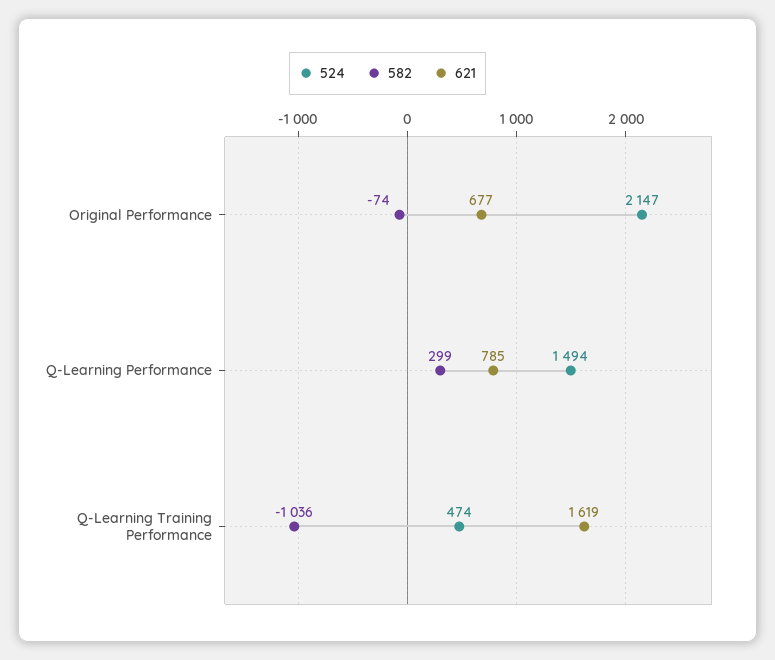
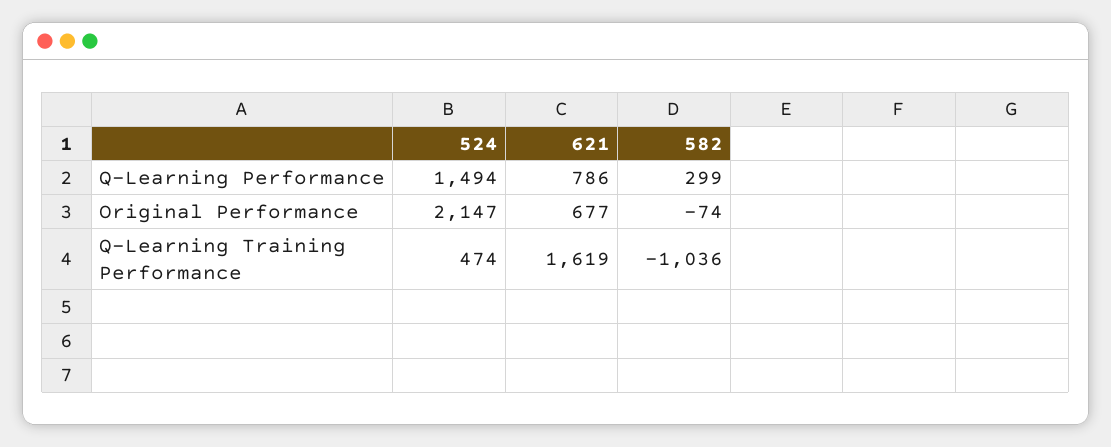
621, Q-Learning Performance: 785 -> 786

